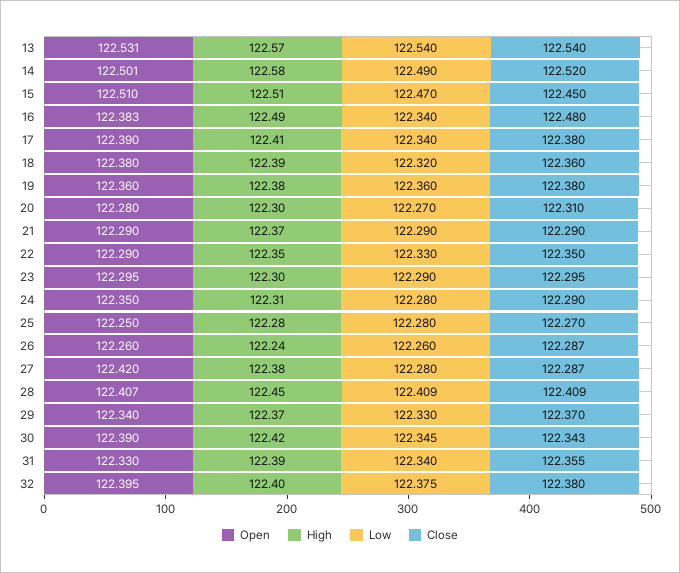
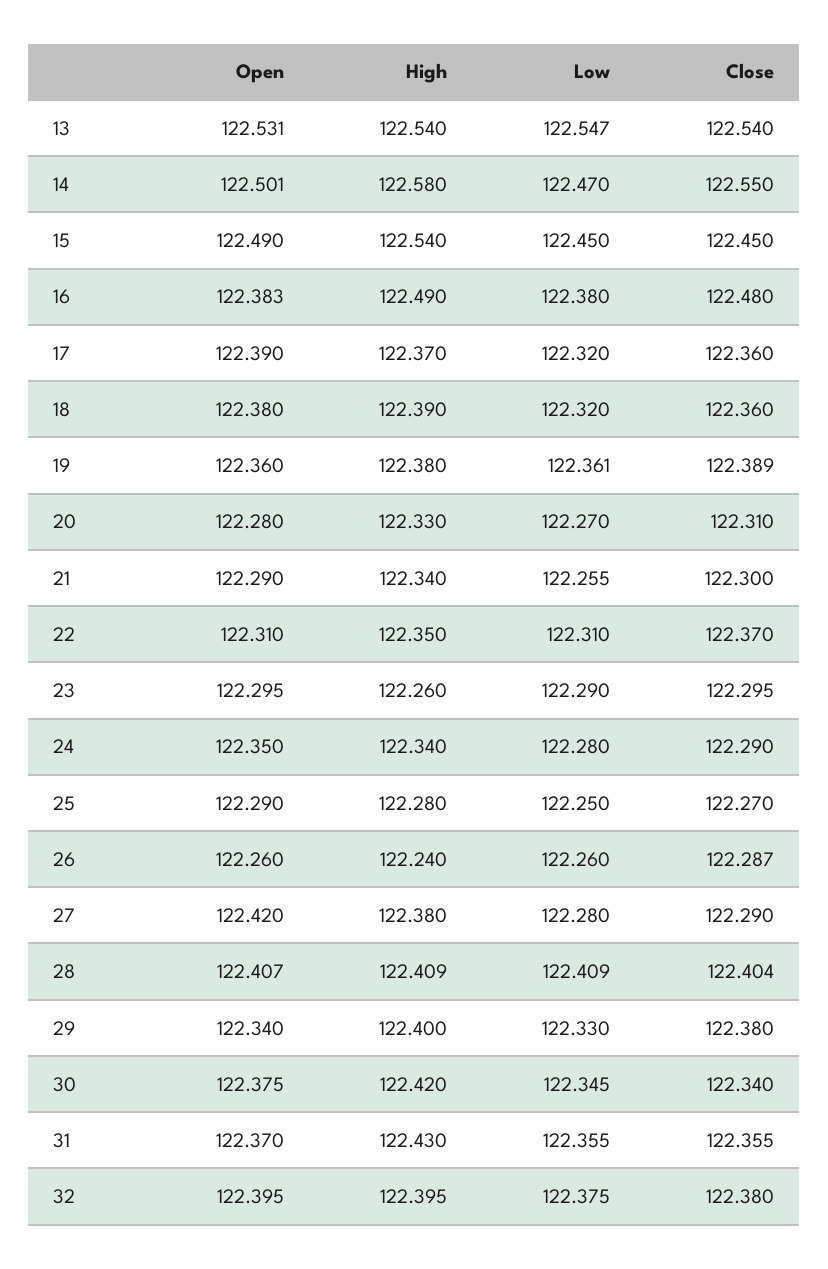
High, 13: 122.57 -> 122.54
Low, 13: 122.54 -> 122.547
Low, 14: 122.49 -> 122.47
Close, 14: 122.52 -> 122.55
Open, 15: 122.51 -> 122.49
High, 15: 122.51 -> 122.54
Low, 15: 122.47 -> 122.45
Low, 16: 122.34 -> 122.38
High, 17: 122.41 -> 122.37
Low, 17: 122.34 -> 122.32
Close, 17: 122.38 -> 122.36
Low, 19: 122.36 -> 122.361
Close, 19: 122.38 -> 122.389
High, 20: 122.3 -> 122.33
High, 21: 122.37 -> 122.34
Low, 21: 122.29 -> 122.255
Close, 21: 122.29 -> 122.3
Open, 22: 122.29 -> 122.31
Low, 22: 122.33 -> 122.31
Close, 22: 122.35 -> 122.37
High, 23: 122.3 -> 122.26
High, 24: 122.31 -> 122.34
Open, 25: 122.25 -> 122.29
Low, 25: 122.28 -> 122.25
Close, 27: 122.287 -> 122.29
High, 28: 122.45 -> 122.409
Close, 28: 122.409 -> 122.404
High, 29: 122.37 -> 122.4
Close, 29: 122.37 -> 122.38
Open, 30: 122.39 -> 122.375
Close, 30: 122.343 -> 122.34
Open, 31: 122.33 -> 122.37
High, 31: 122.39 -> 122.43
Low, 31: 122.34 -> 122.355

